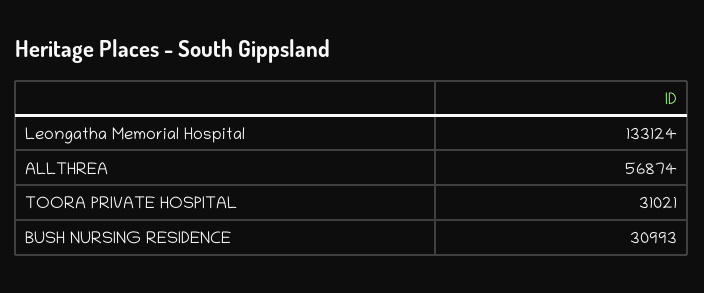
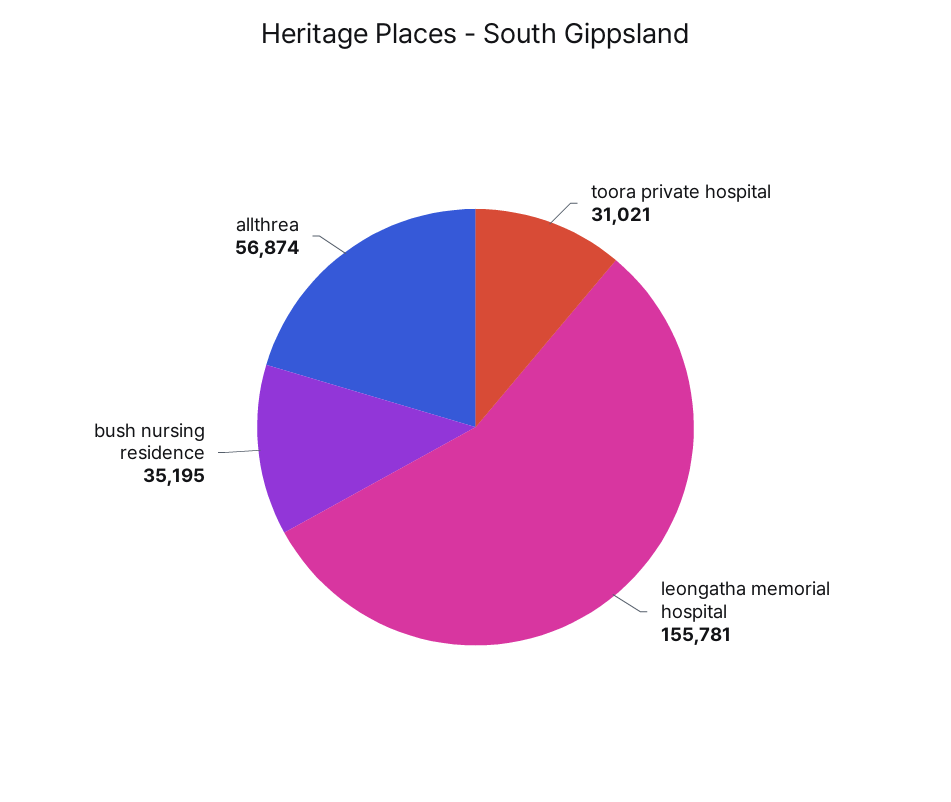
Leongatha Memorial Hospital: 133124 -> 155781
BUSH NURSING RESIDENCE: 30993 -> 35195

